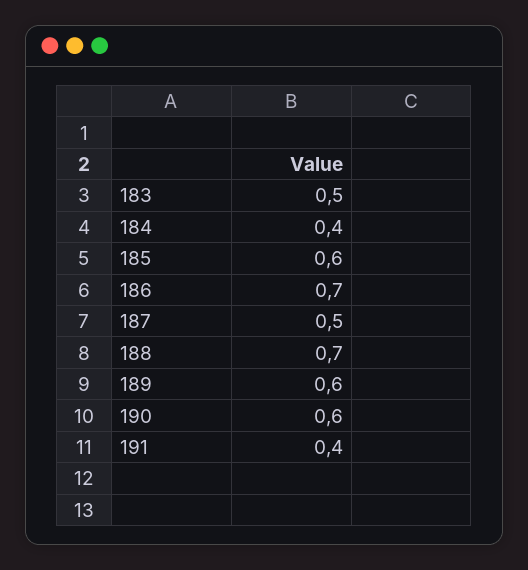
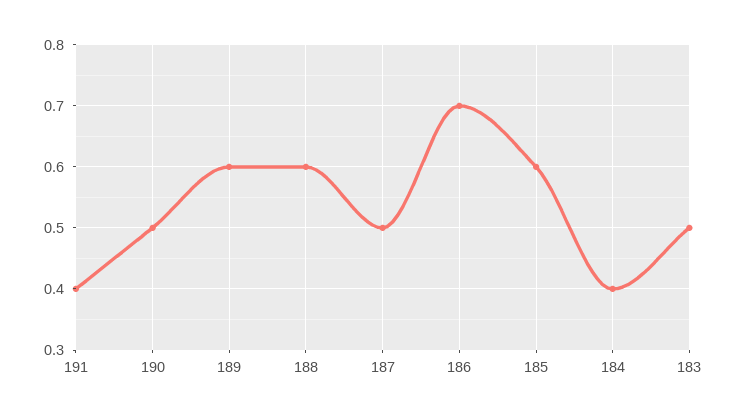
188: 0.7 -> 0.6
190: 0.6 -> 0.5

